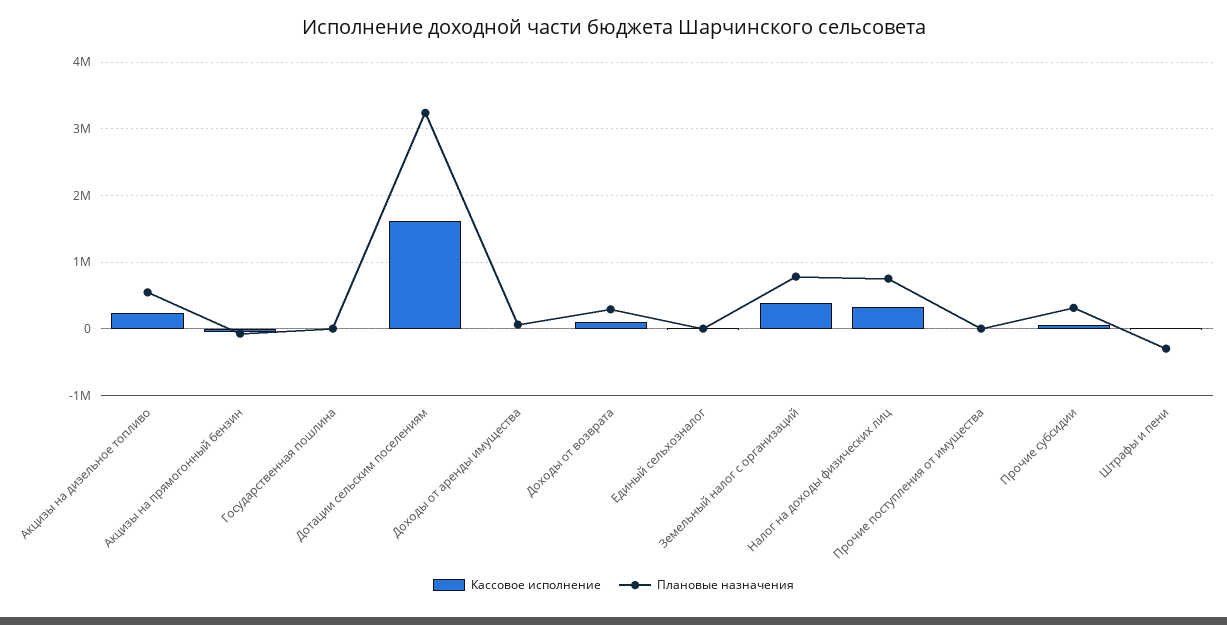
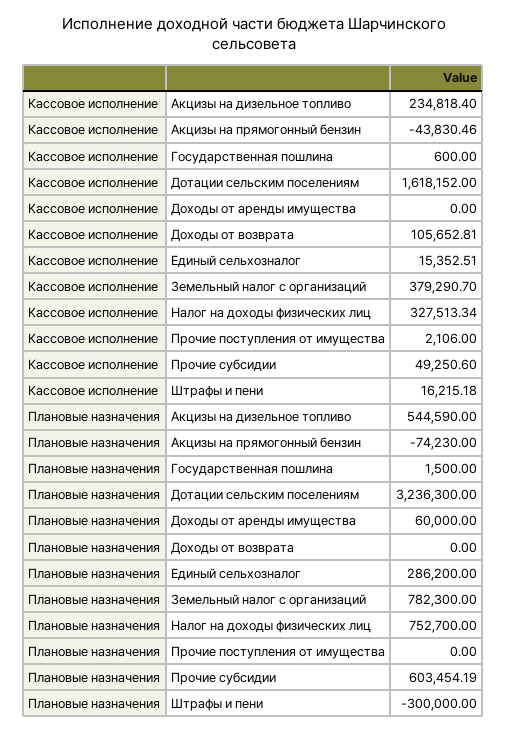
Плановые назначения, Доходы от возврата: 300000 -> 0
Плановые назначения, Единый сельхозналог: 0 -> 286200
Плановые назначения, Прочие субсидии: 300000 -> 603454.19

